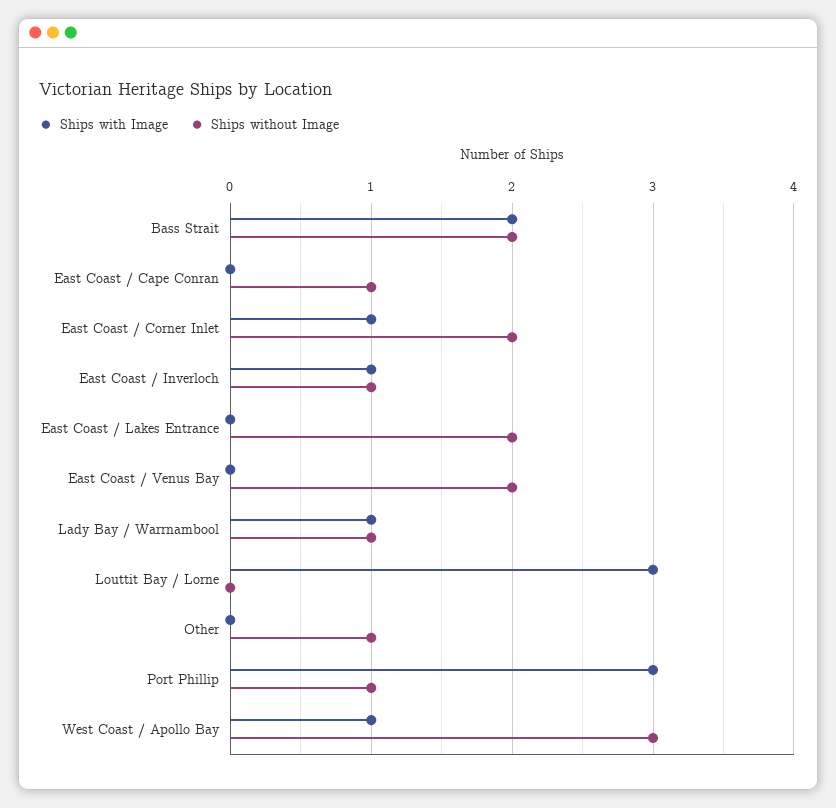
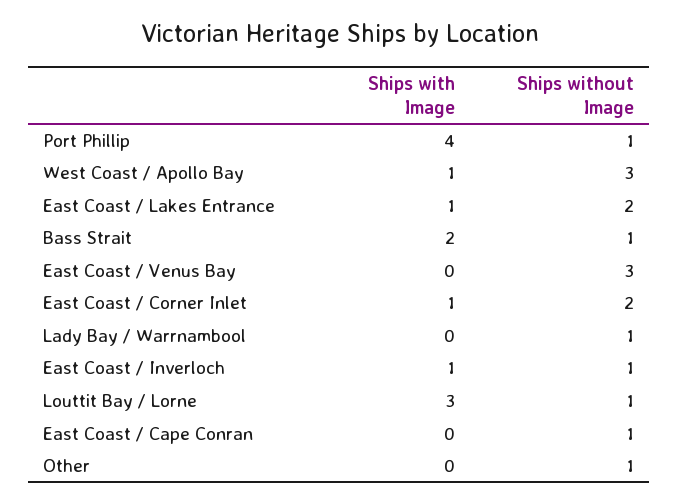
Ships without Image, Bass Strait: 2 -> 1
Ships with Image, East Coast / Lakes Entrance: 0 -> 1
Ships without Image, East Coast / Venus Bay: 2 -> 3
Ships with Image, Lady Bay / Warrnambool: 1 -> 0
Ships without Image, Louttit Bay / Lorne: 0 -> 1
Ships with Image, Port Phillip: 3 -> 4

